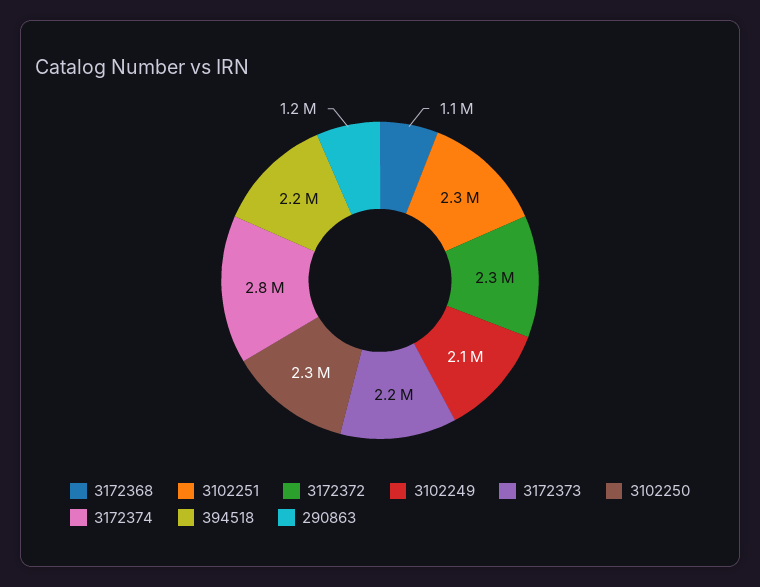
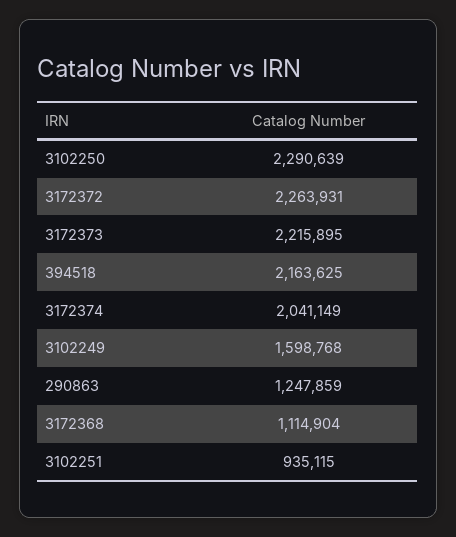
3102251: 2300000 -> 935115
3102249: 2100000 -> 1598768
3172374: 2800000 -> 2041149

